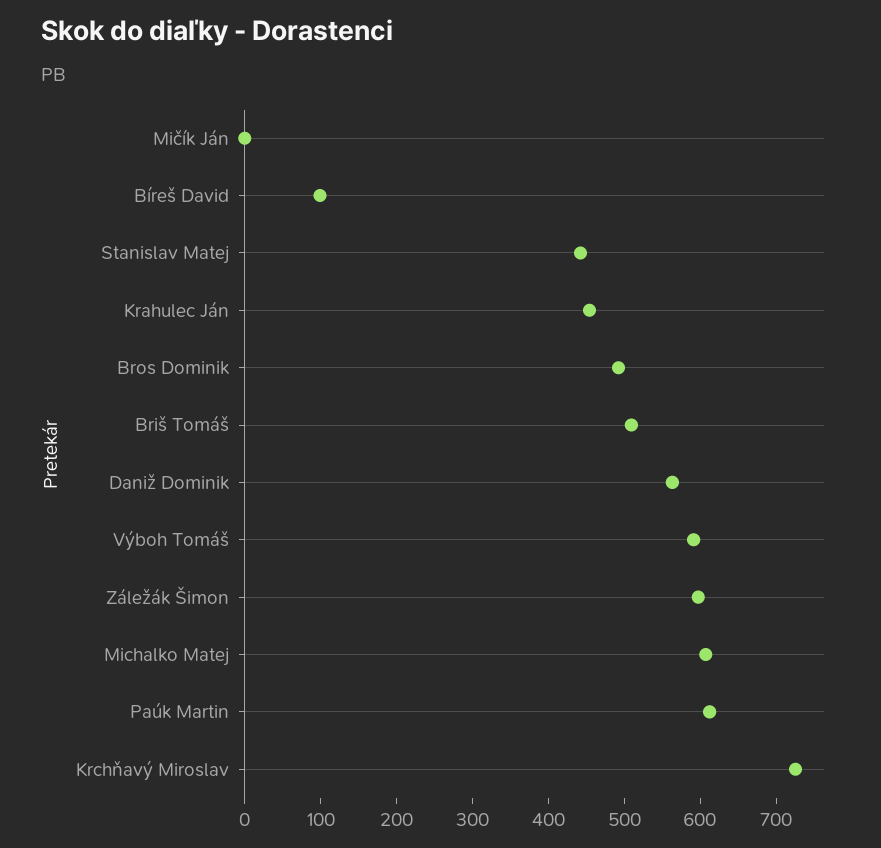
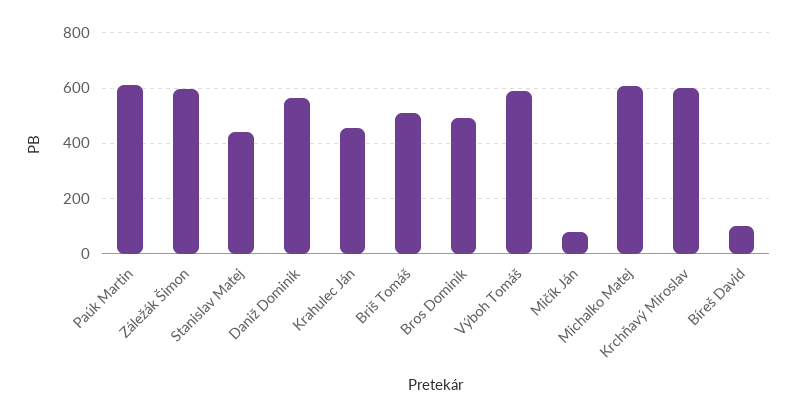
Mičík Ján: 0 -> 75
Krchňavý Miroslav: 720 -> 600

